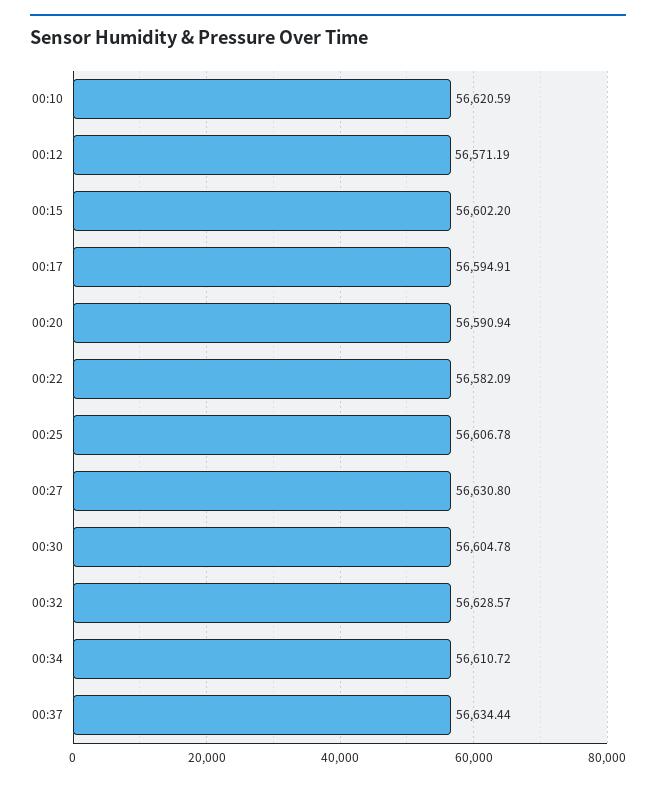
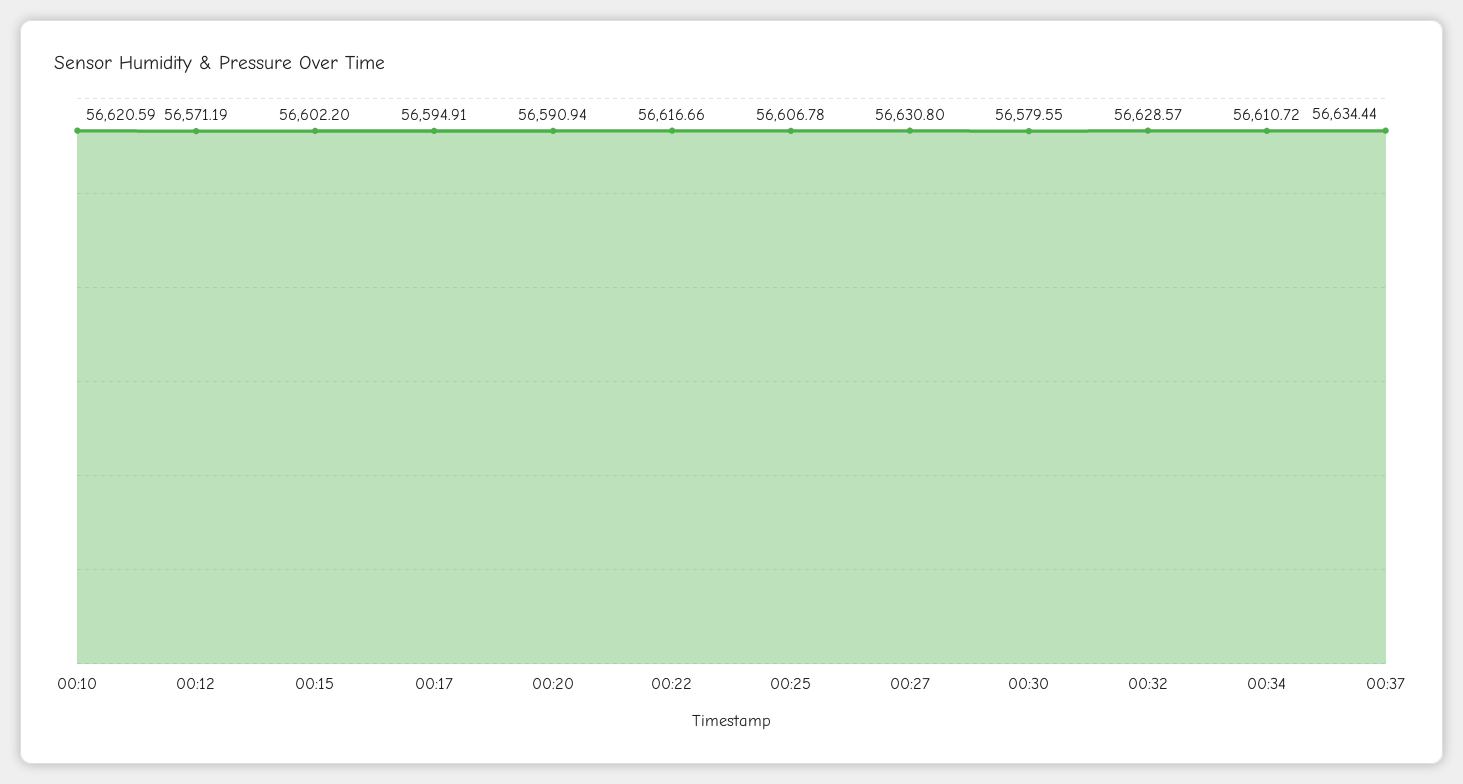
00:22: 56582.09 -> 56616.66
00:30: 56604.78 -> 56579.55

